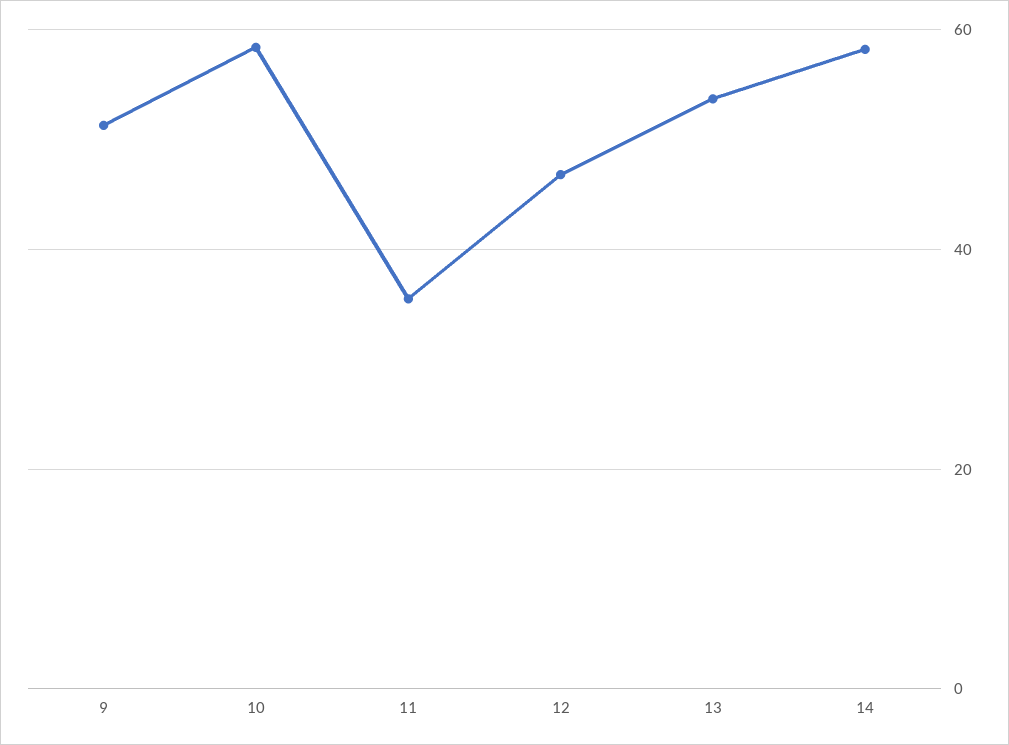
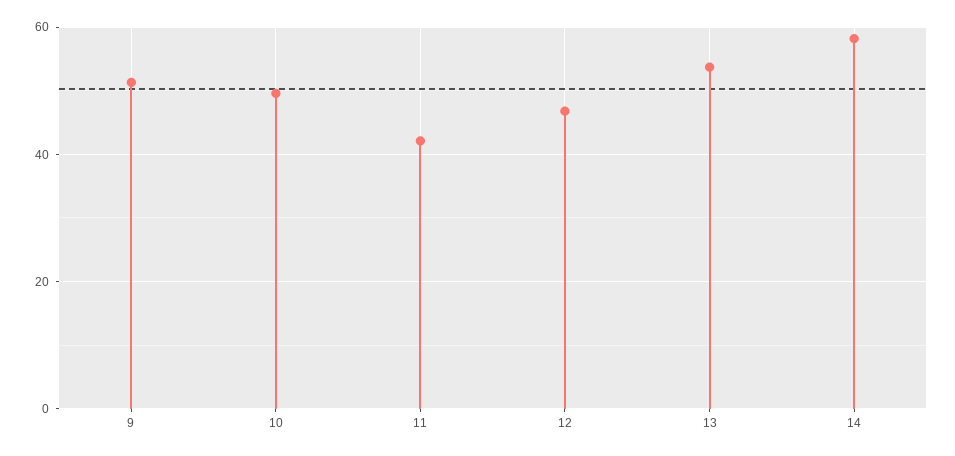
10: 58 -> 50
11: 36 -> 42

